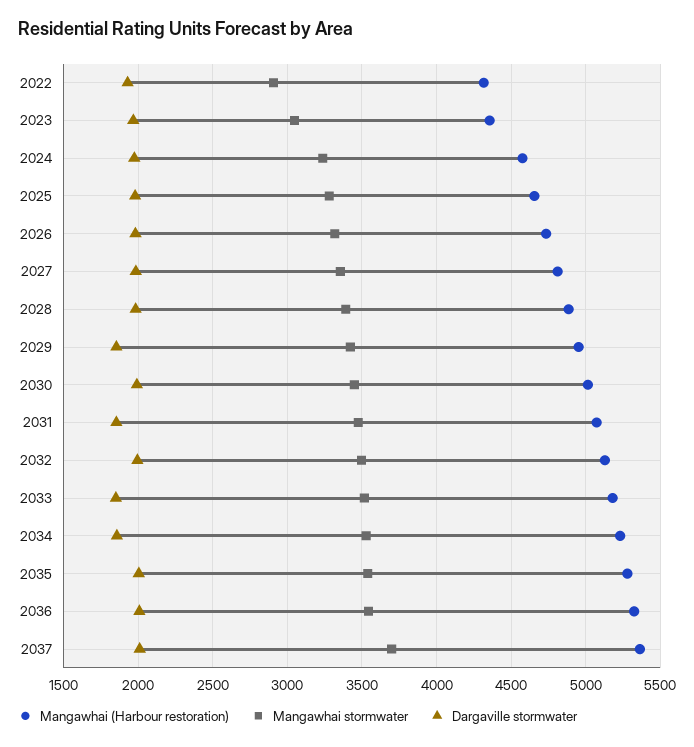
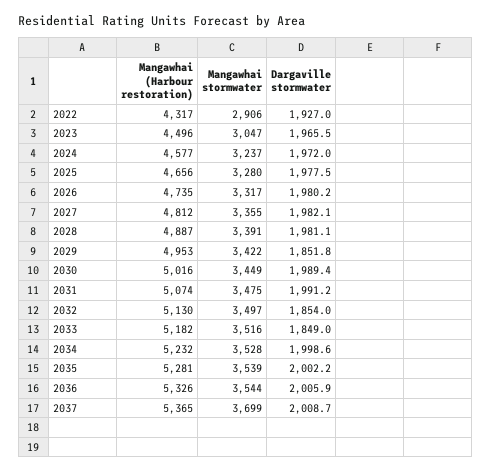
Mangawhai (Harbour restoration), 2023: 4350 -> 4496
Dargaville stormwater, 2031: 1850 -> 1991.2
Dargaville stormwater, 2032: 2000 -> 1854
Dargaville stormwater, 2034: 1850 -> 1998.6

